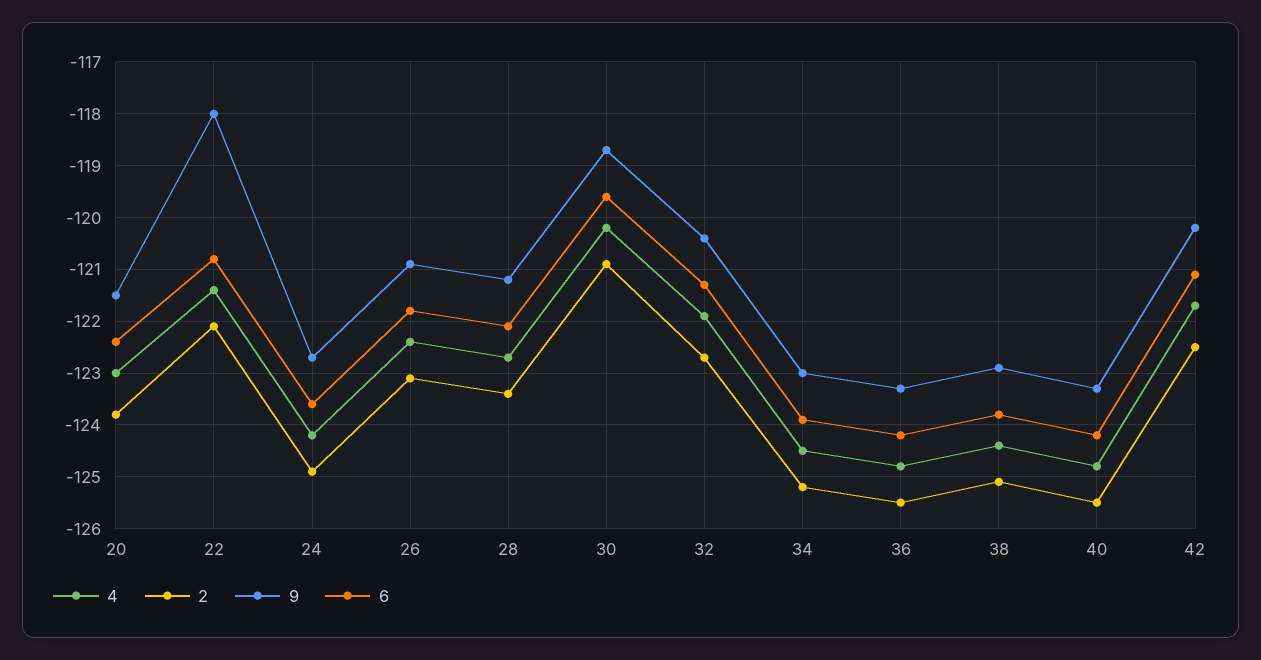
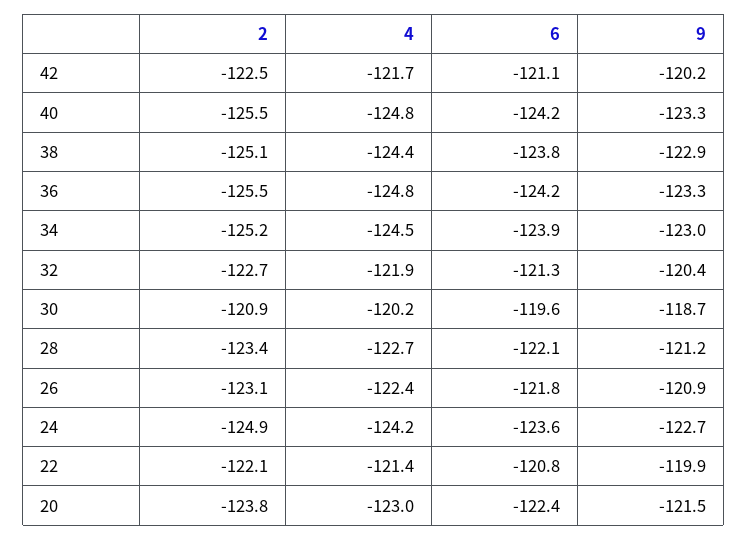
9, 22: -118 -> -119.9

